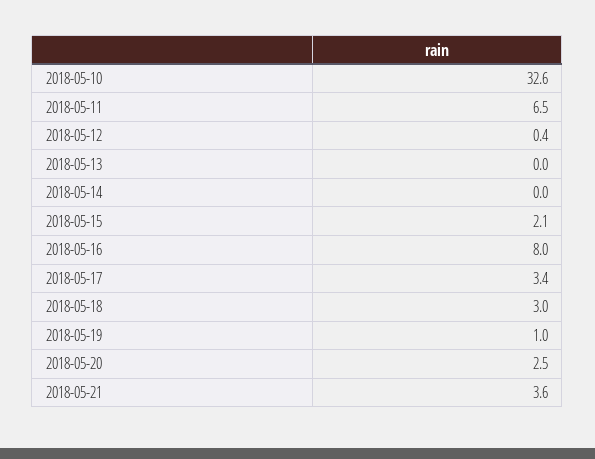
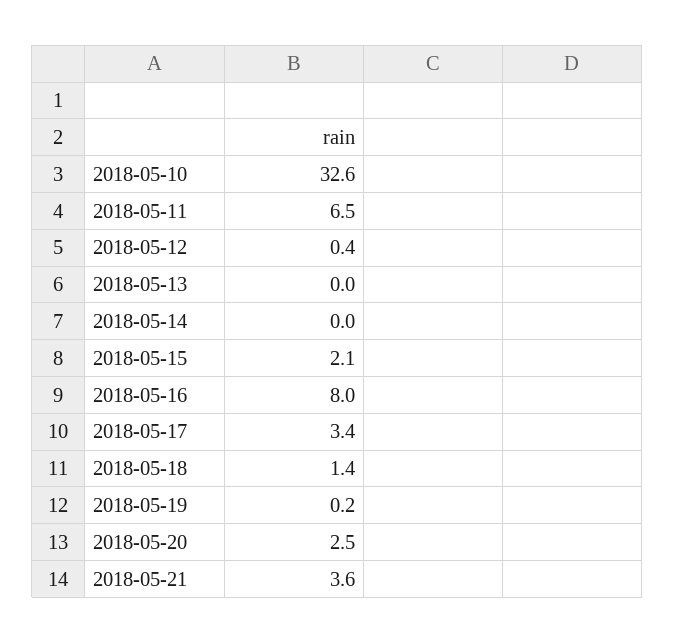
2018-05-18: 3 -> 1.4
2018-05-19: 1 -> 0.2

